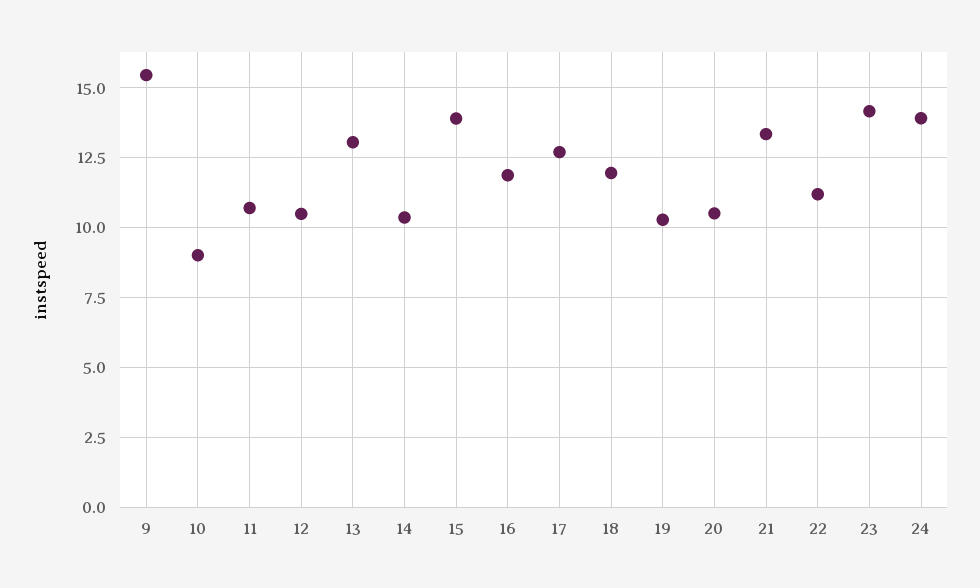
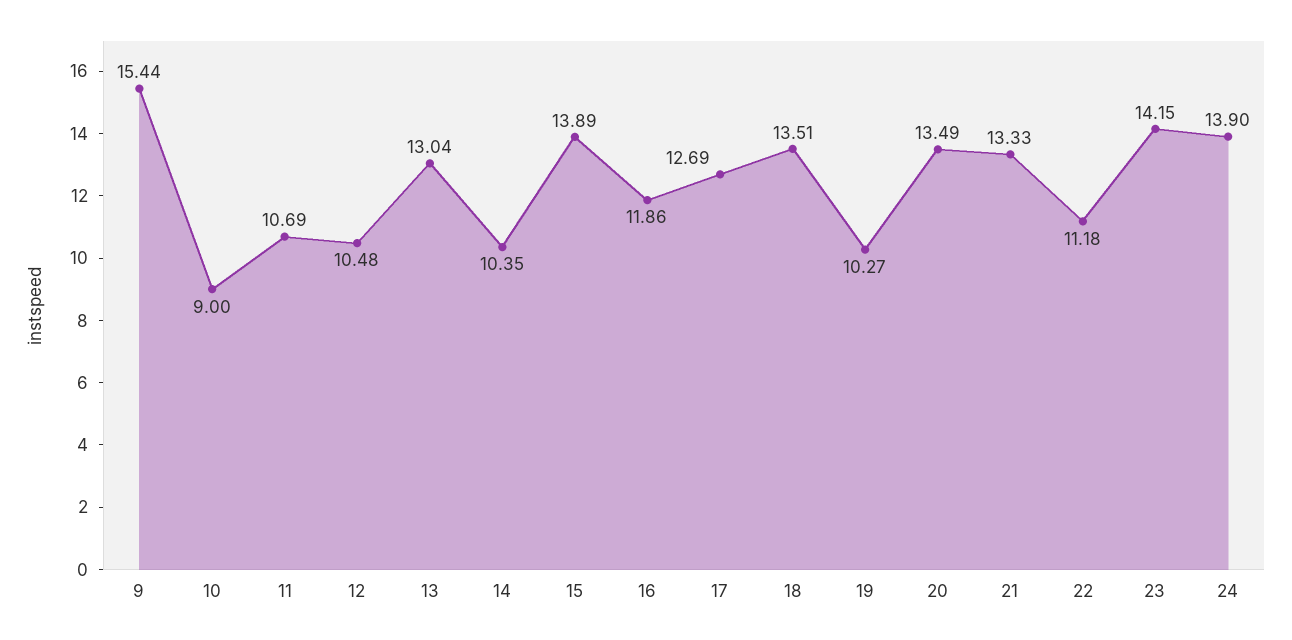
18: 12 -> 13.51
20: 10.5 -> 13.49

